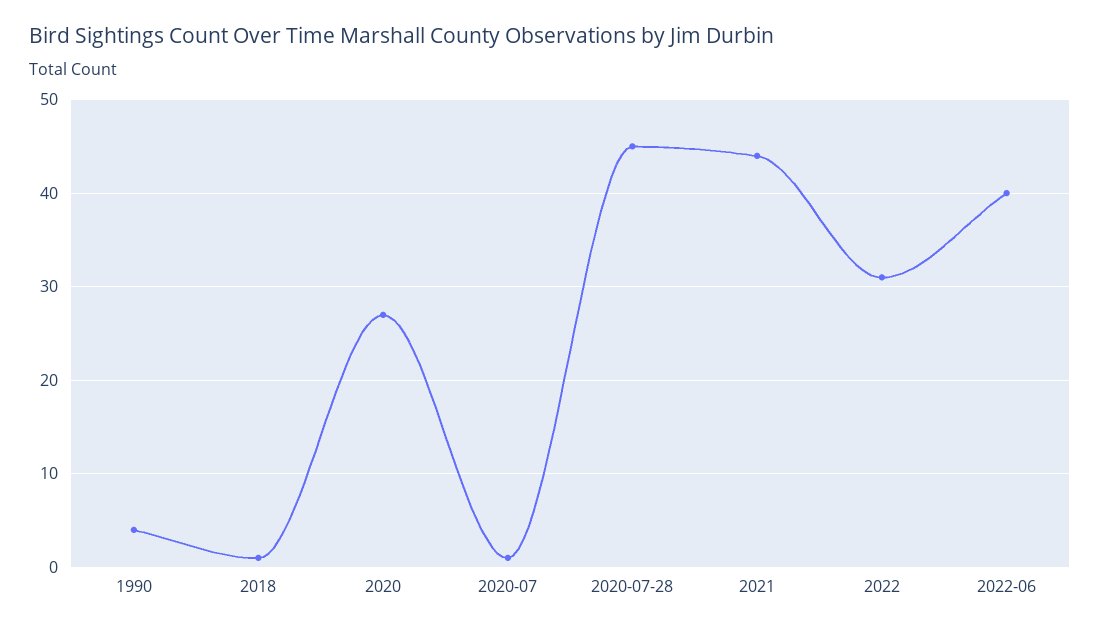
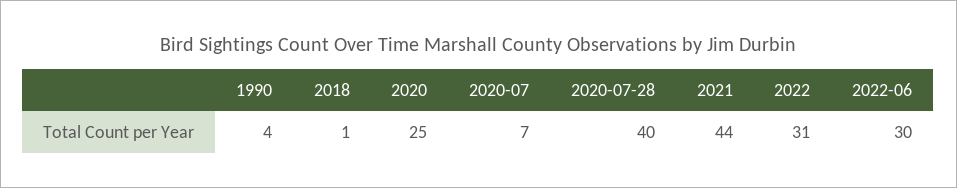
2020: 27 -> 25
2020-07: 1 -> 7
2020-07-28: 45 -> 40
2022-06: 40 -> 30

